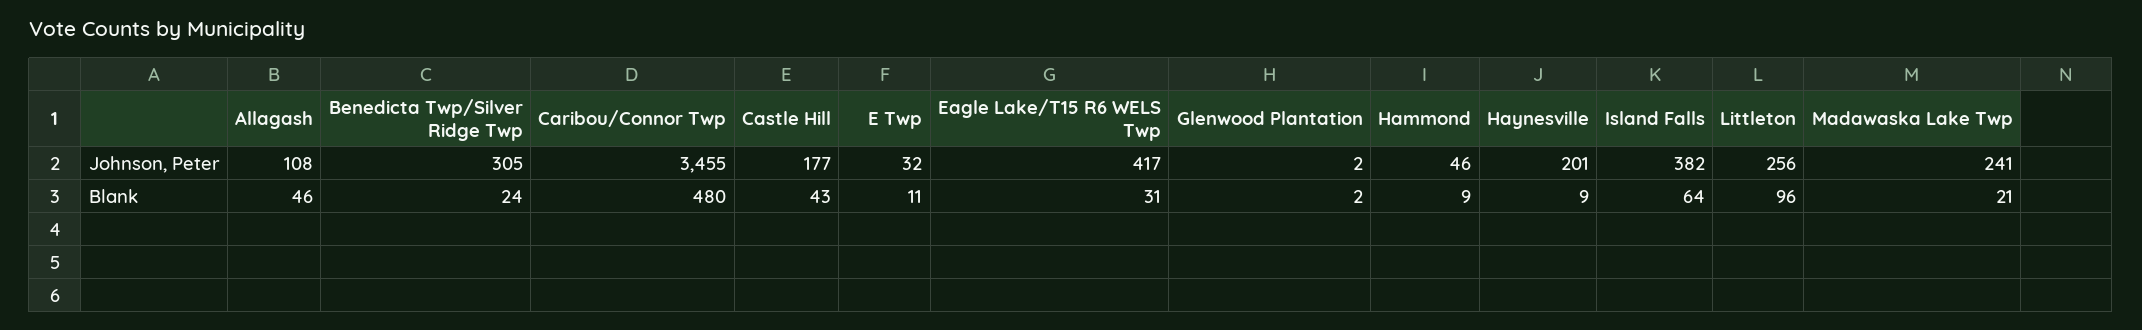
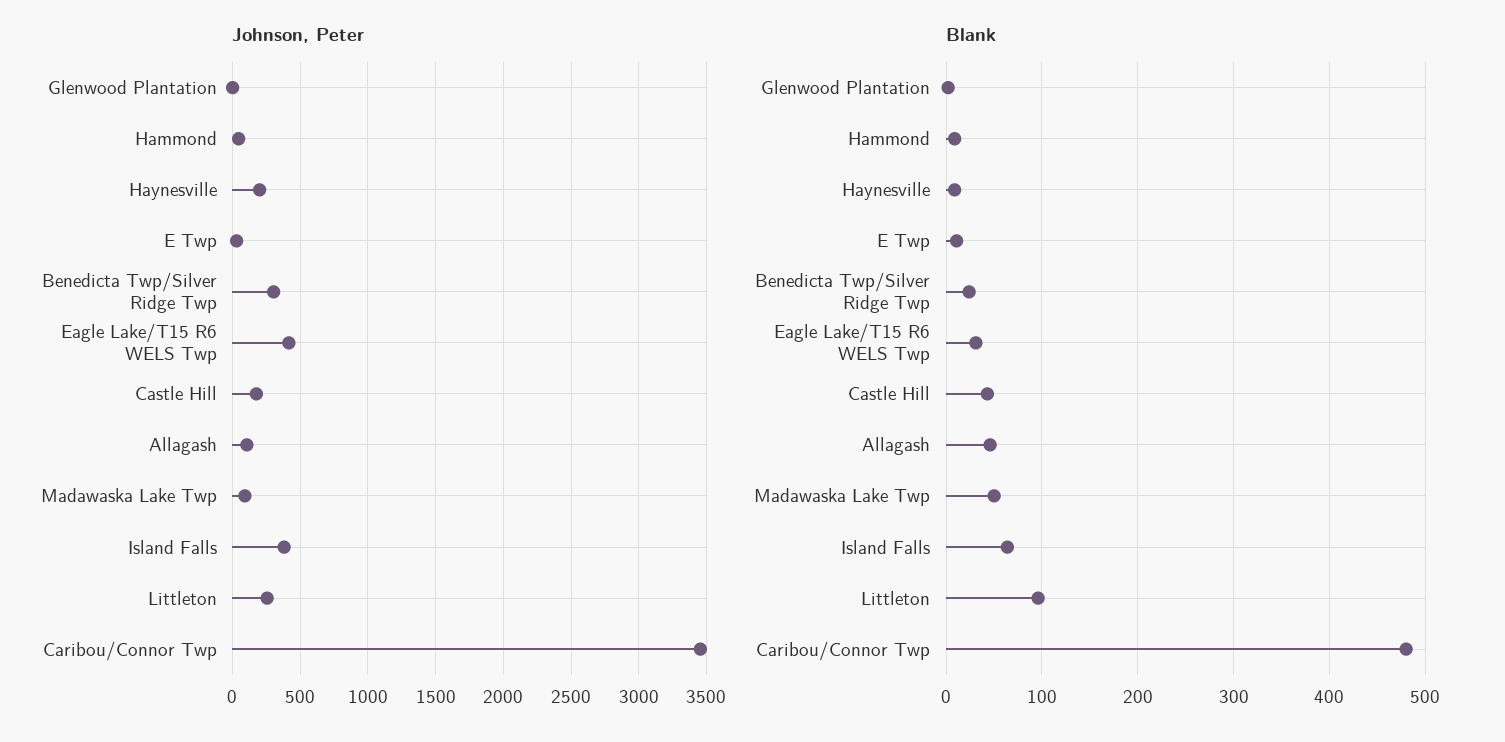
Johnson, Peter, Madawaska Lake Twp: 241 -> 100
Blank, Madawaska Lake Twp: 21 -> 50

